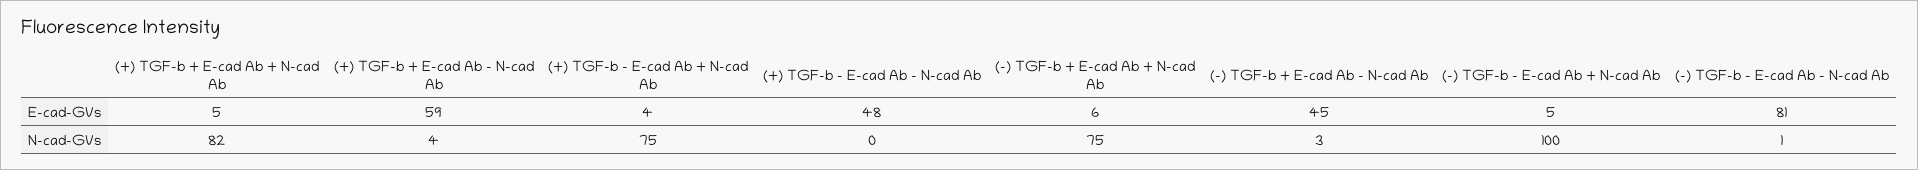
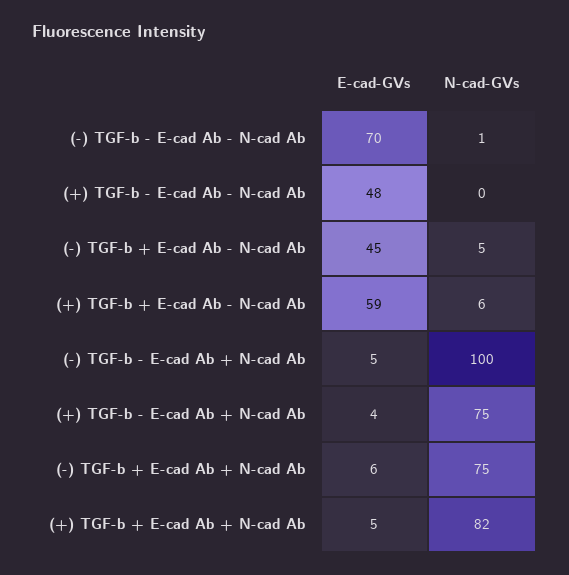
(-) TGF-b - E-cad Ab - N-cad Ab, E-cad-GVs: 81 -> 70
(+) TGF-b + E-cad Ab - N-cad Ab, N-cad-GVs: 4 -> 6
(-) TGF-b + E-cad Ab - N-cad Ab, N-cad-GVs: 3 -> 5

